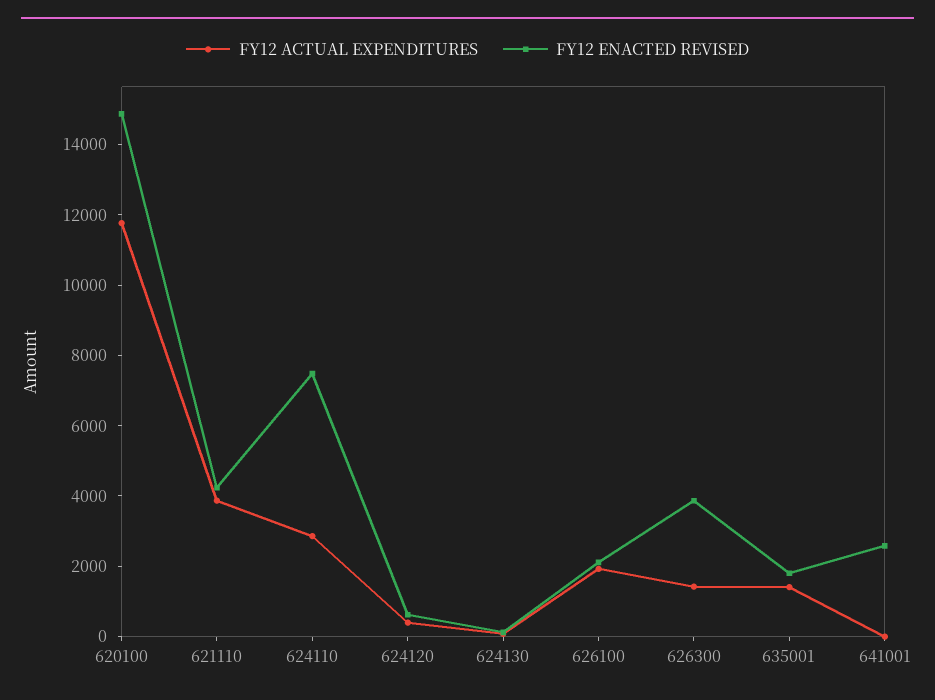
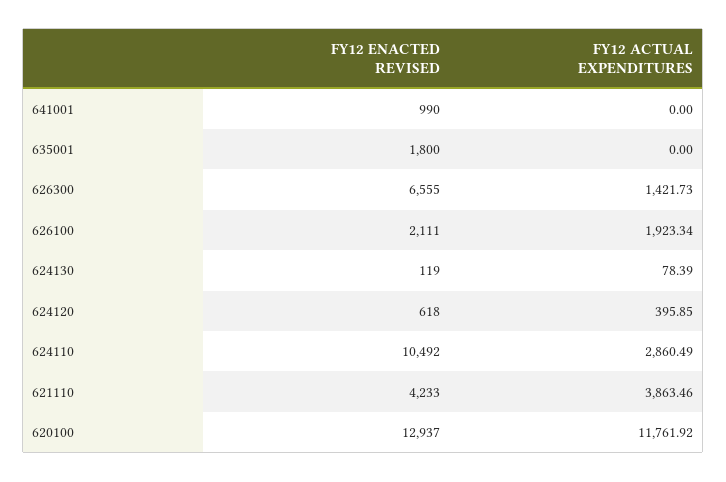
FY12 ENACTED REVISED, 620100: 15000 -> 12937
FY12 ENACTED REVISED, 624110: 7500 -> 10492
FY12 ENACTED REVISED, 626300: 4000 -> 6555
FY12 ACTUAL EXPENDITURES, 635001: 1500 -> 0
FY12 ENACTED REVISED, 641001: 2500 -> 990

